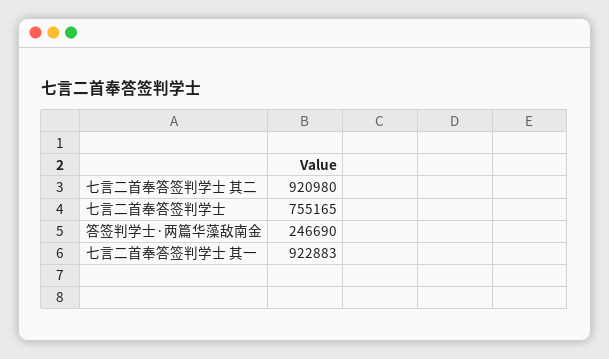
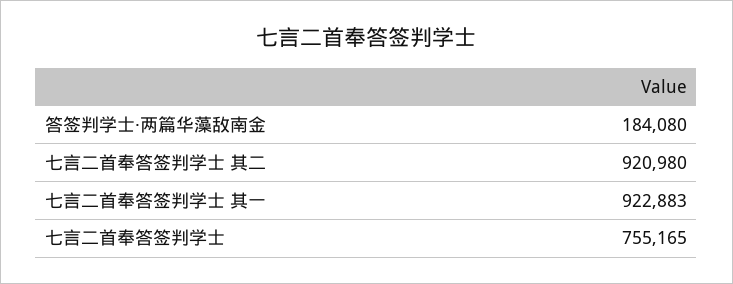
答签判学士·两篇华藻敌南金: 246690 -> 184080

